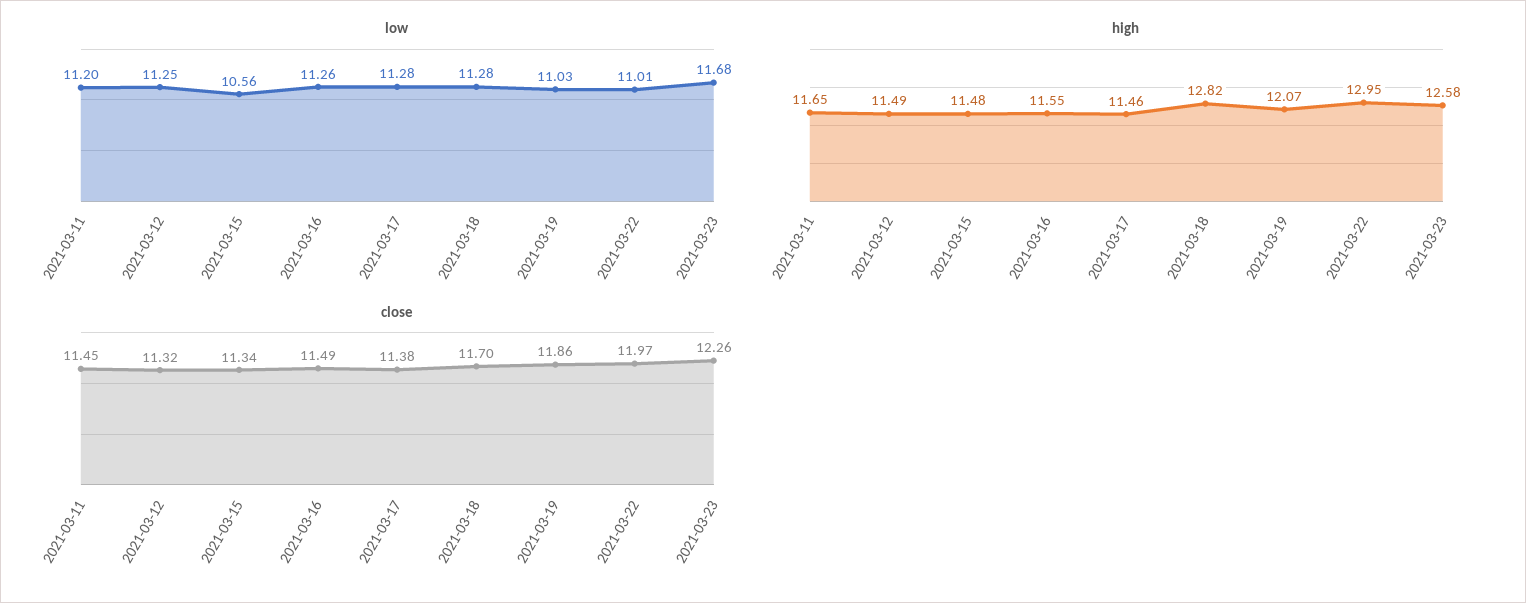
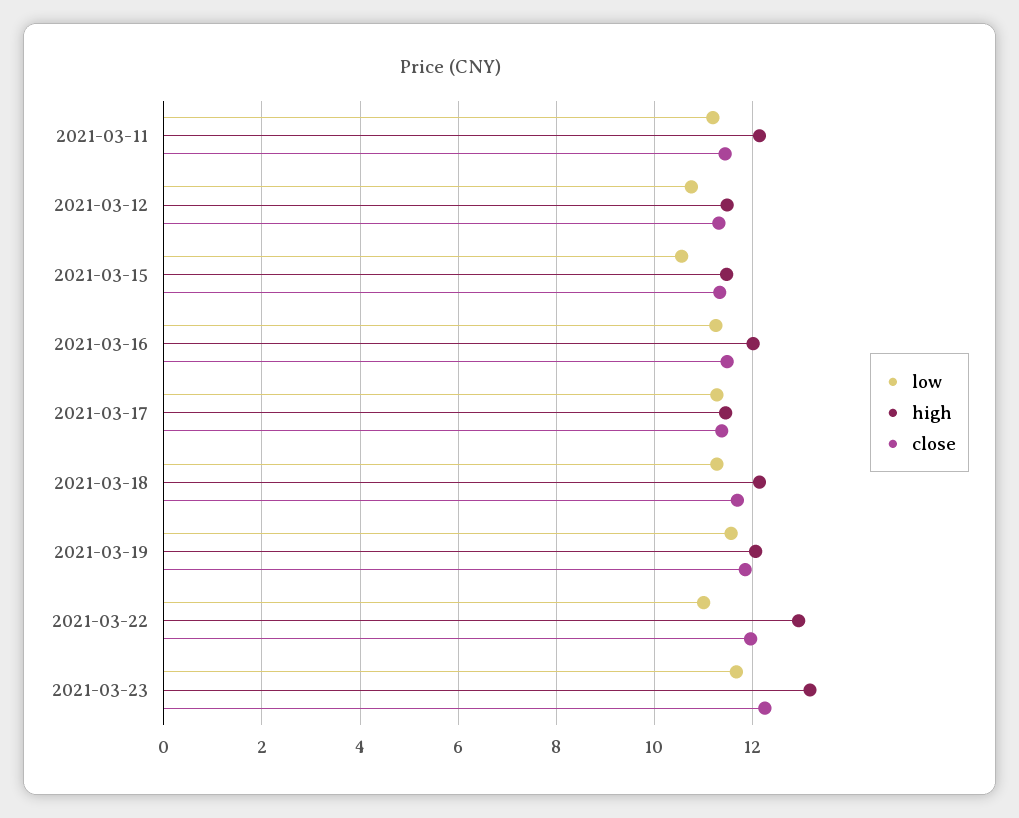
low, 2021-03-12: 11.25 -> 10.8
low, 2021-03-19: 11.03 -> 11.6
high, 2021-03-11: 11.65 -> 12.2
high, 2021-03-16: 11.55 -> 12
high, 2021-03-18: 12.82 -> 12.2
high, 2021-03-23: 12.58 -> 13.2

